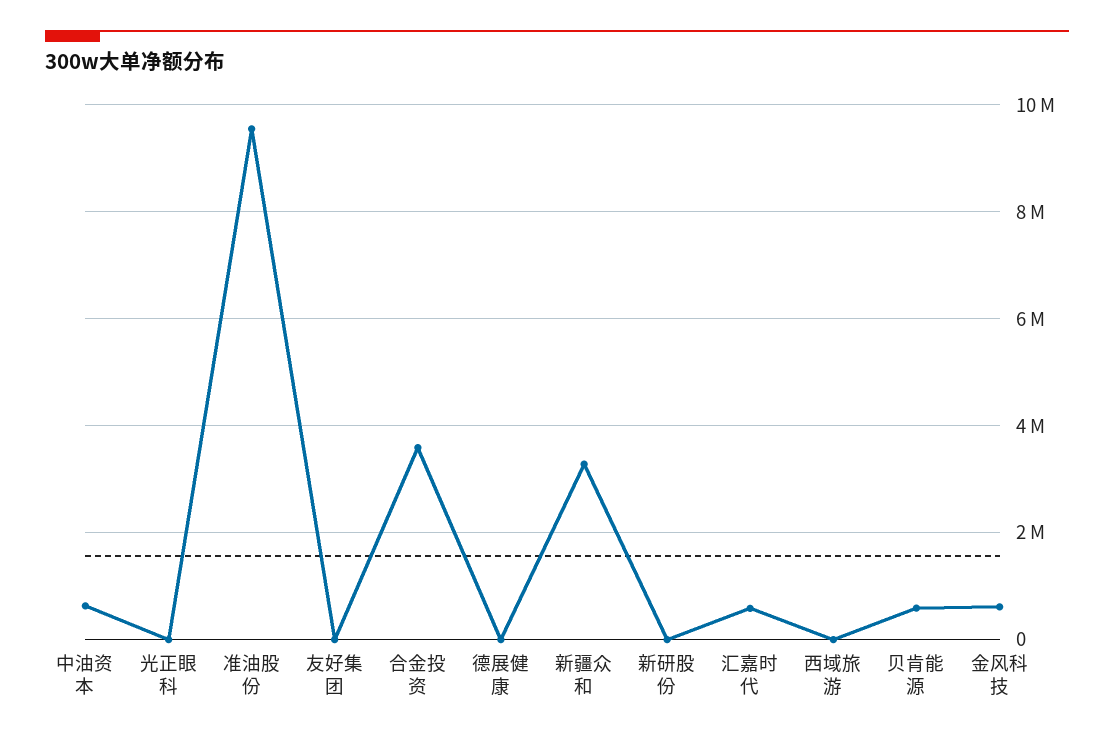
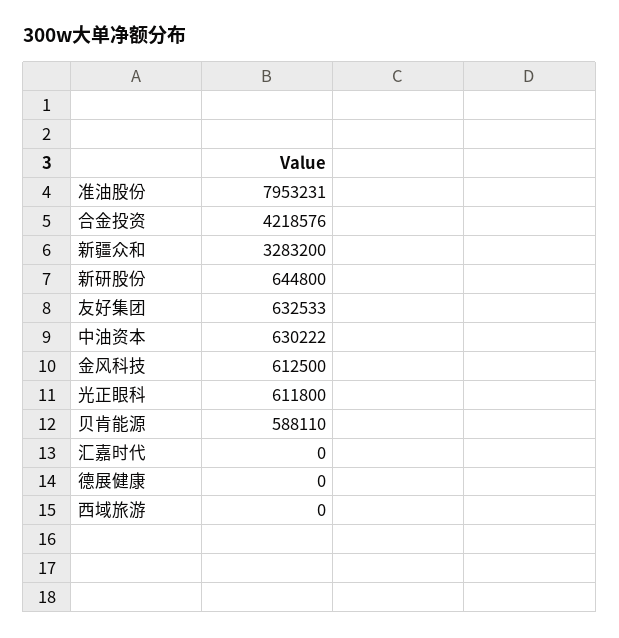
光正眼科: 0 -> 611800
准油股份: 9600000 -> 7953231
友好集团: 0 -> 632533
合金投资: 3600000 -> 4218576
新研股份: 0 -> 644800
汇嘉时代: 600000 -> 0

